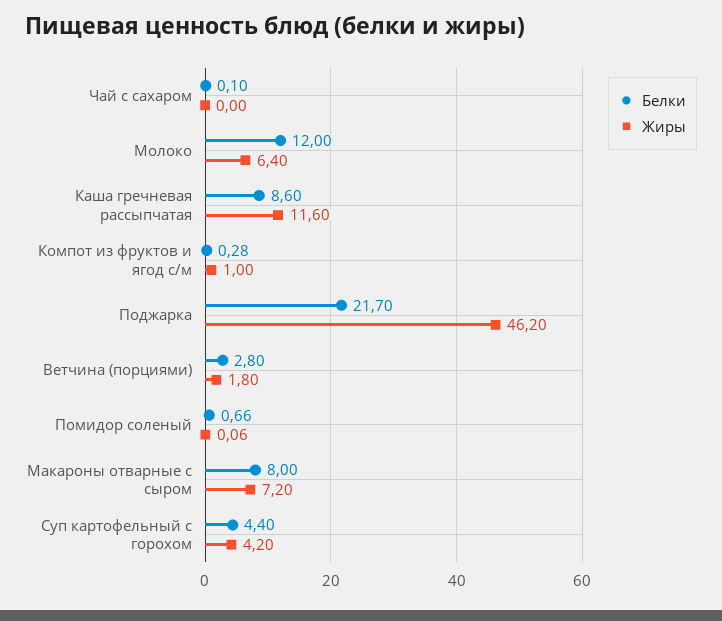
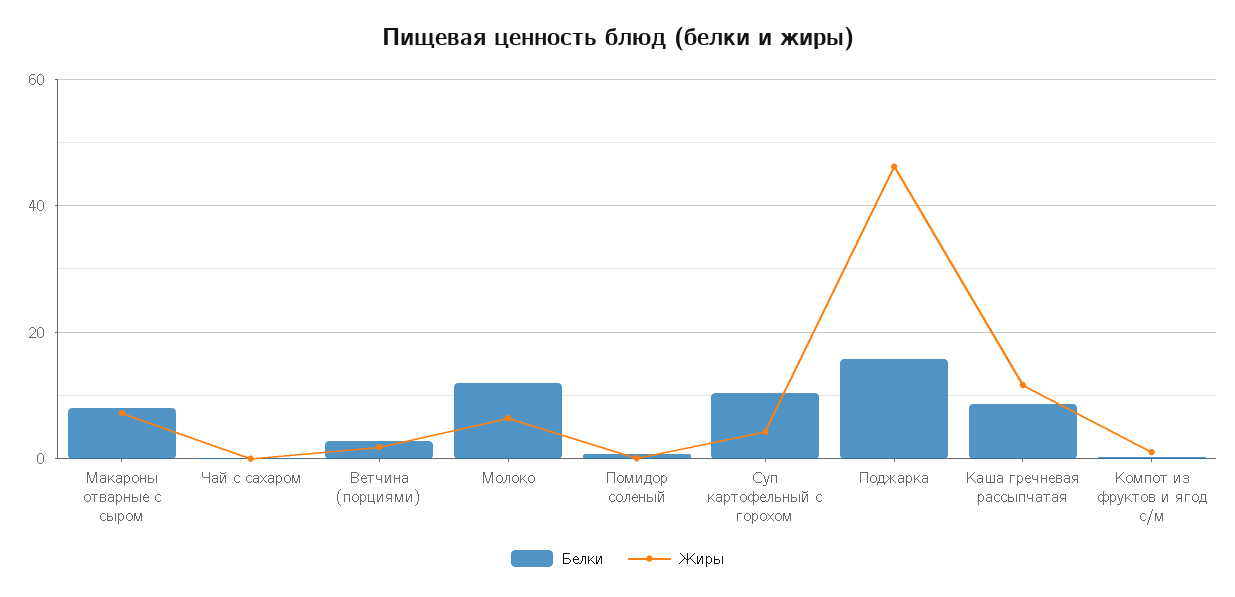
Белки, Поджарка: 21.7 -> 16
Белки, Суп картофельный с горохом: 4.4 -> 10

